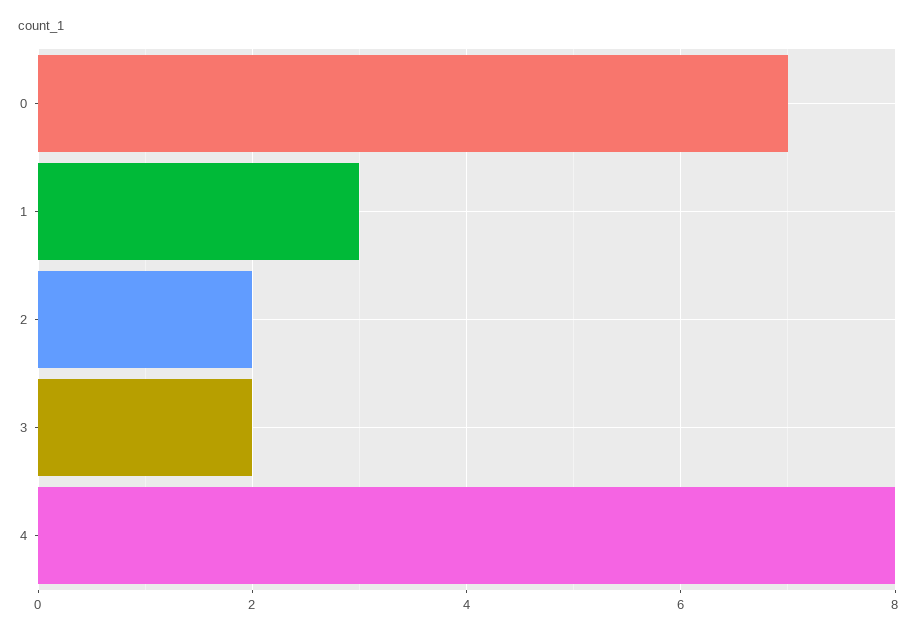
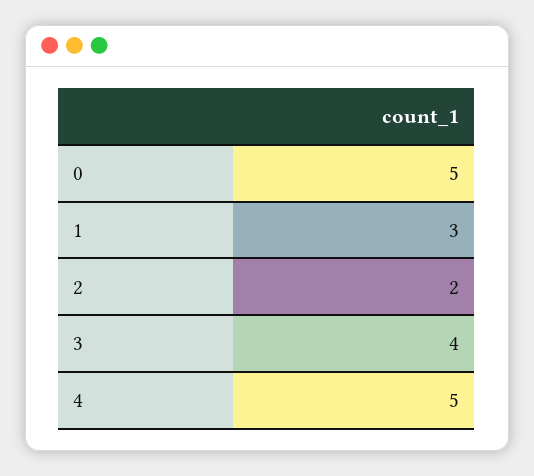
0: 7 -> 5
3: 2 -> 4
4: 8 -> 5

